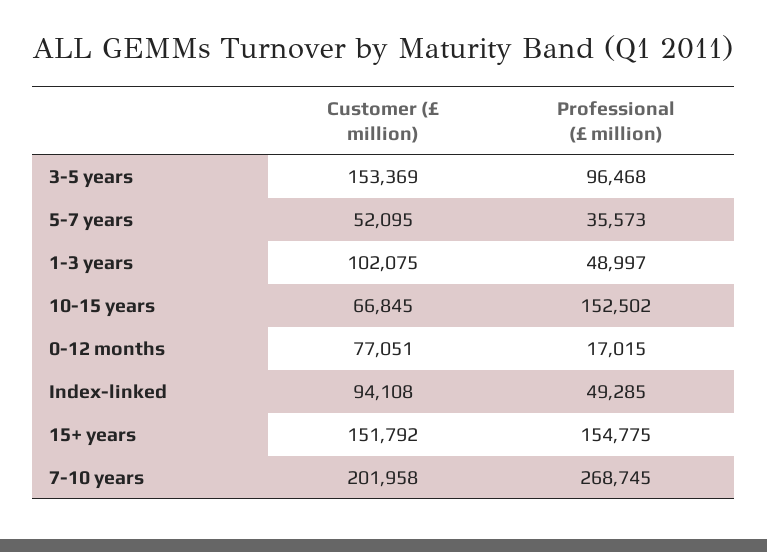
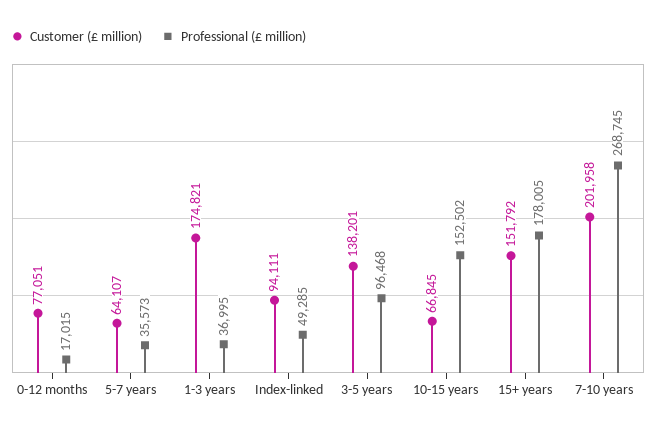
Customer (£ million), 3-5 years: 153369 -> 138201
Customer (£ million), 5-7 years: 52095 -> 64107
Customer (£ million), 1-3 years: 102075 -> 174821
Professional (£ million), 1-3 years: 48997 -> 36995
Customer (£ million), Index-linked: 94108 -> 94111
Professional (£ million), 15+ years: 154775 -> 178005

